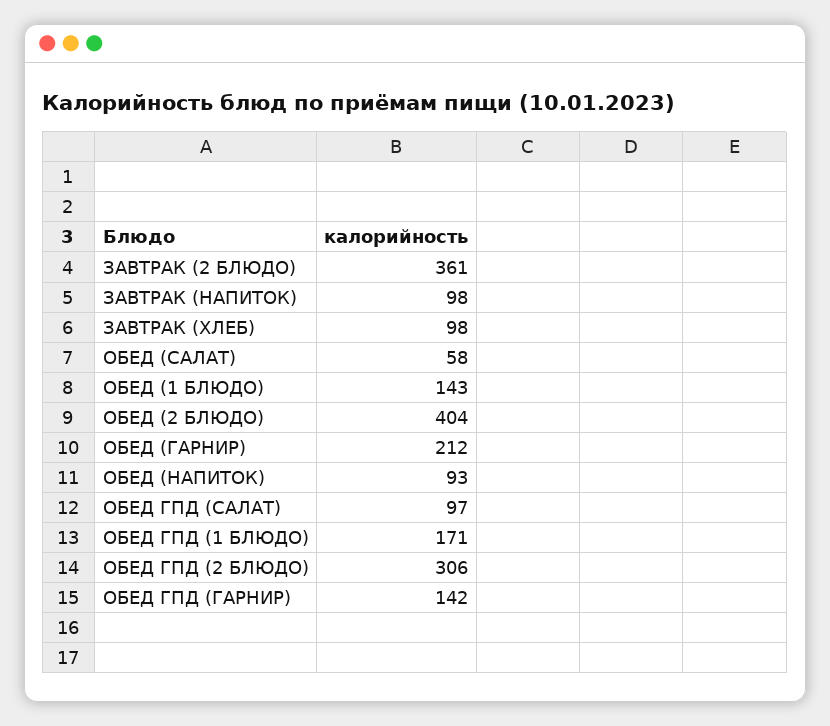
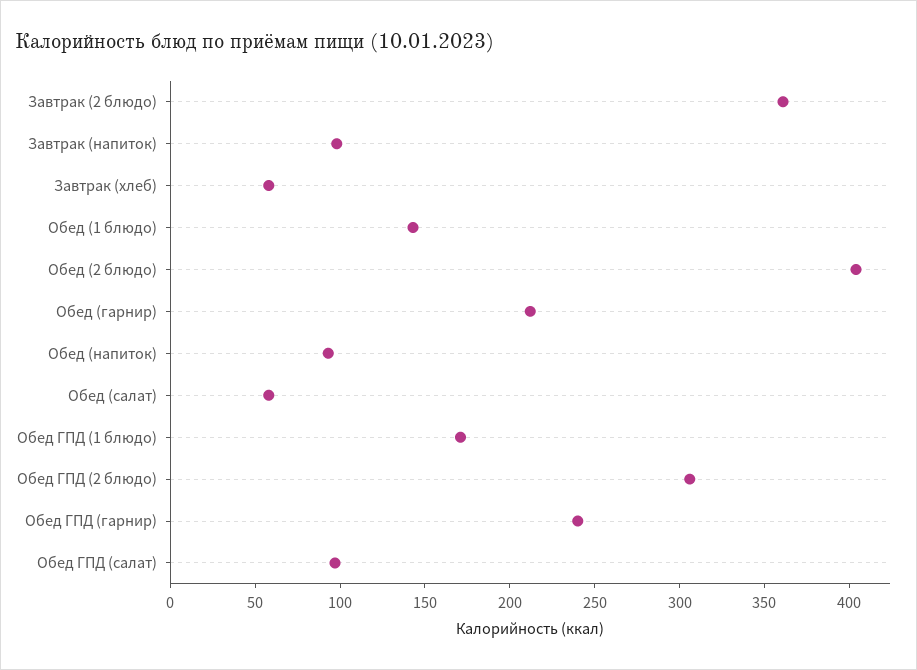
ЗАВТРАК (ХЛЕБ): 98 -> 60
ОБЕД ГПД (ГАРНИР): 142 -> 240

